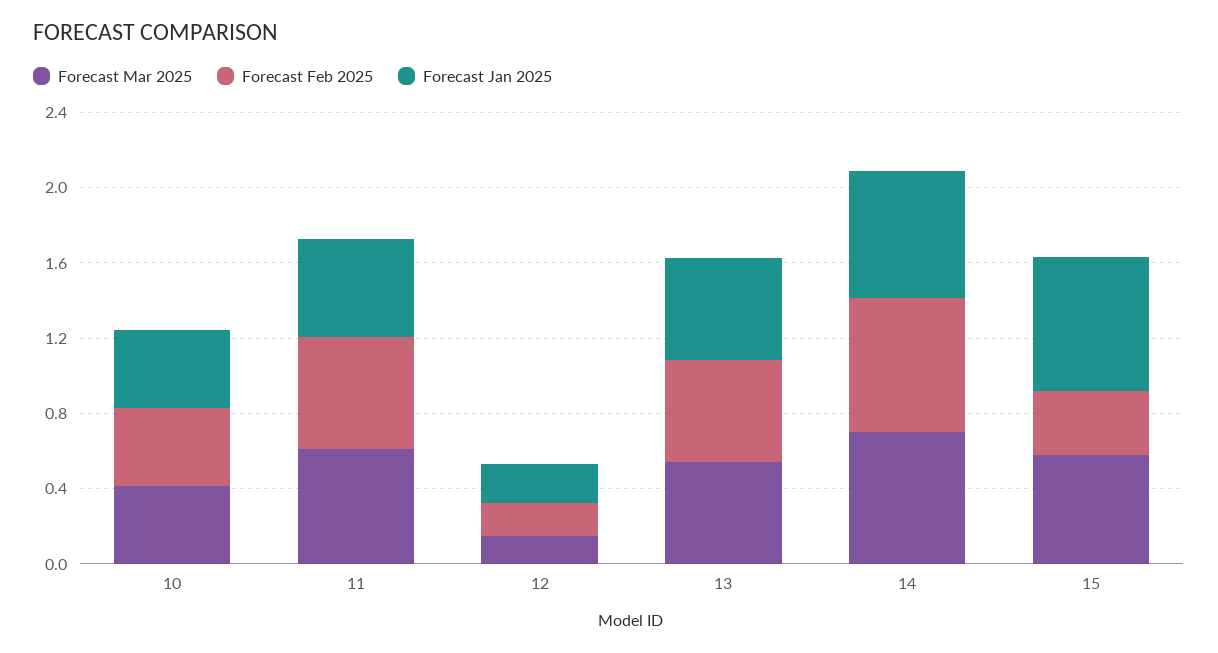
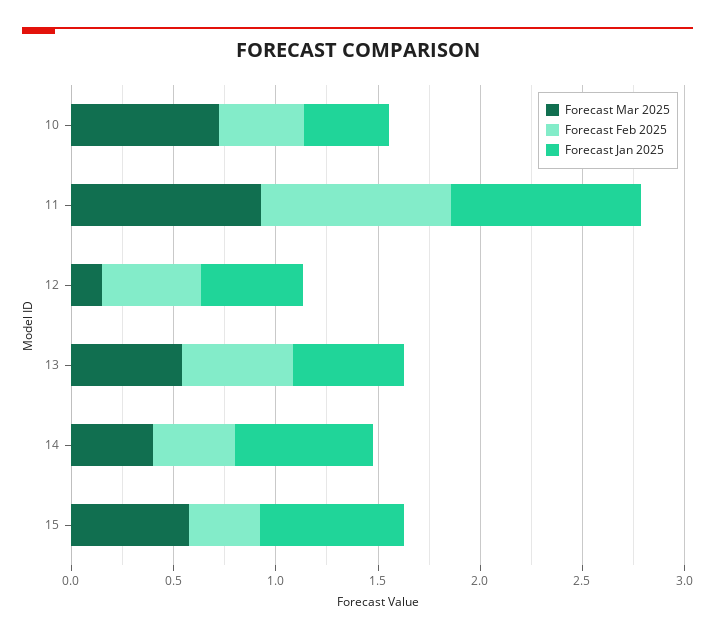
Forecast Mar 2025, 10: 0.4 -> 0.7
Forecast Mar 2025, 11: 0.6 -> 0.9
Forecast Feb 2025, 11: 0.6 -> 0.9
Forecast Jan 2025, 11: 0.5 -> 0.9
Forecast Feb 2025, 12: 0.2 -> 0.5
Forecast Jan 2025, 12: 0.2 -> 0.5
Forecast Mar 2025, 14: 0.7 -> 0.4
Forecast Feb 2025, 14: 0.7 -> 0.4

